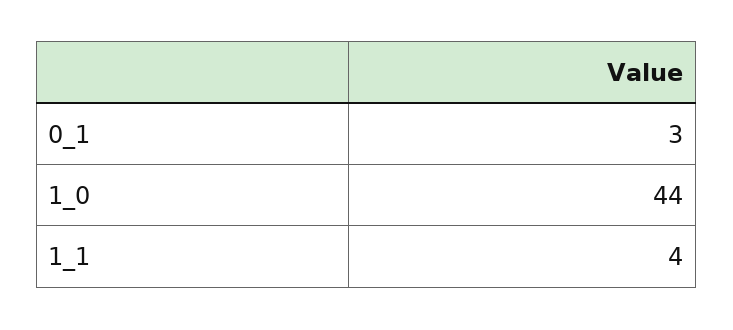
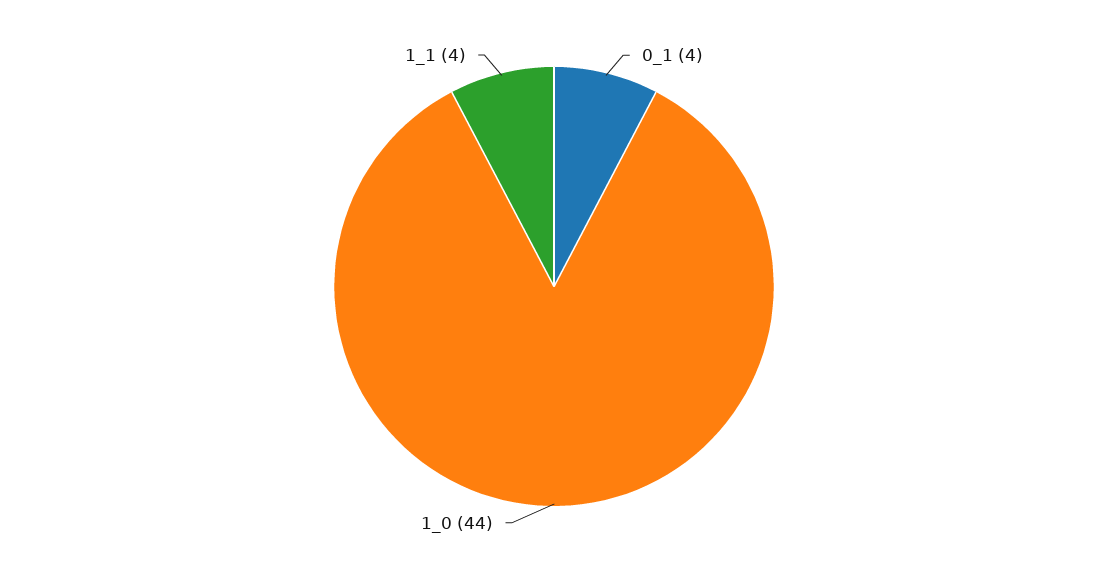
0_1: 3 -> 4

